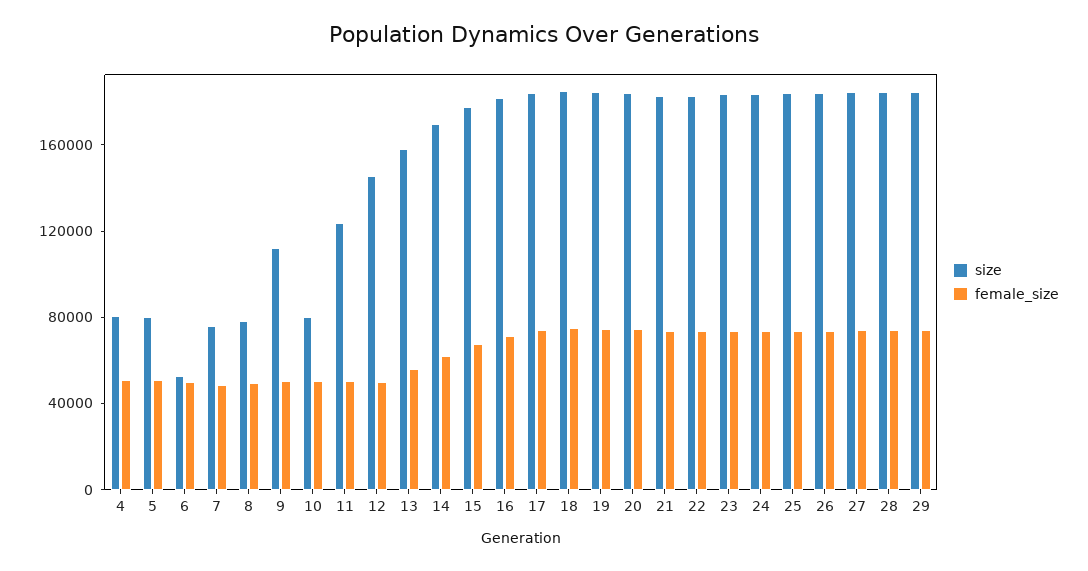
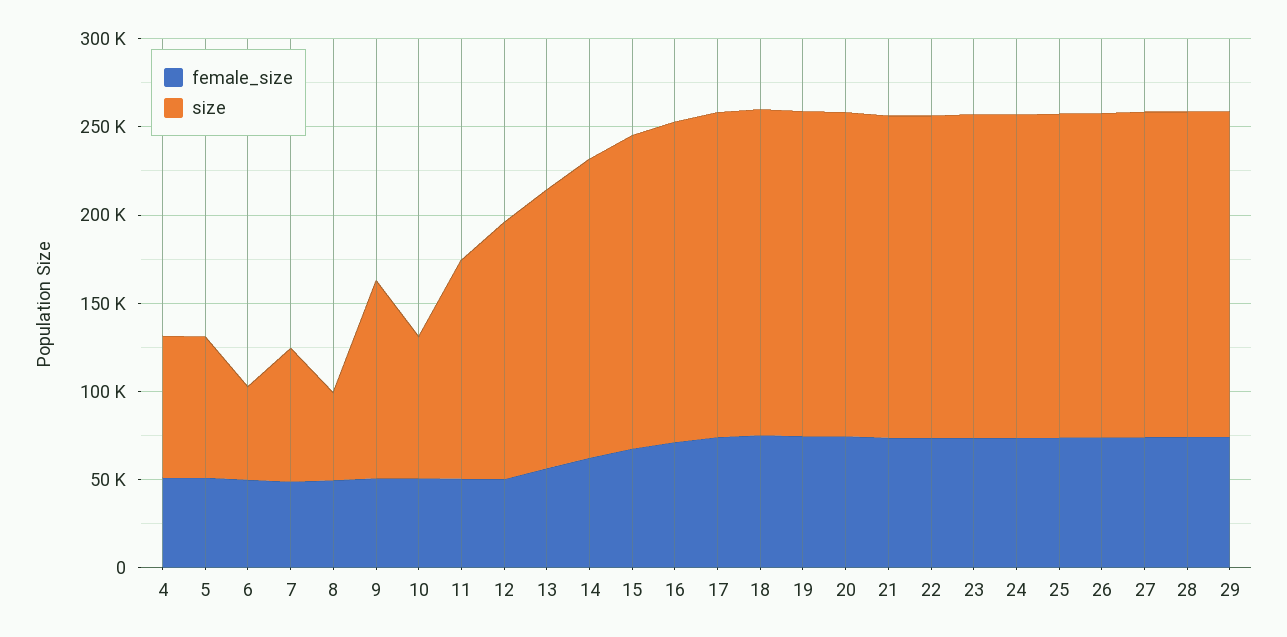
size, 8: 80000 -> 50000

